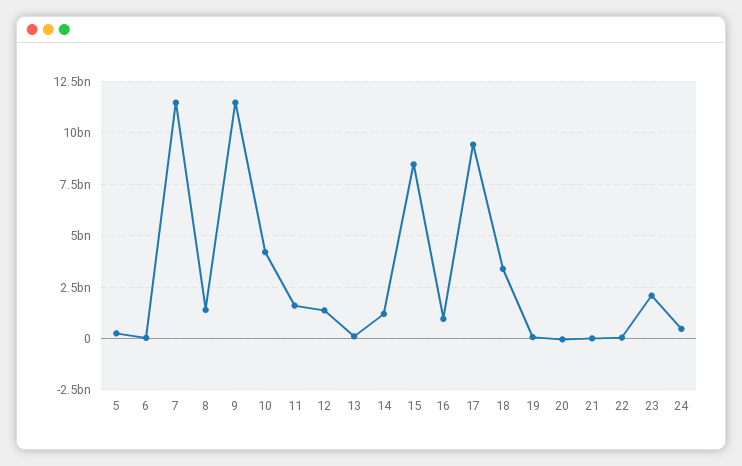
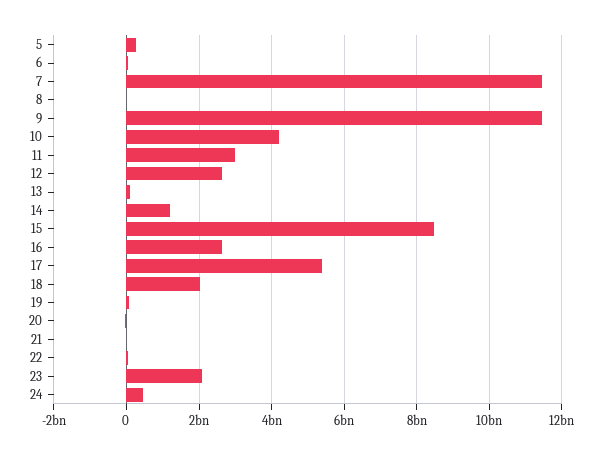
8: 1500000000 -> 0
11: 1500000000 -> 3000000000
12: 1500000000 -> 2600000000
16: 1000000000 -> 2600000000
17: 9500000000 -> 5400000000
18: 3500000000 -> 2000000000

